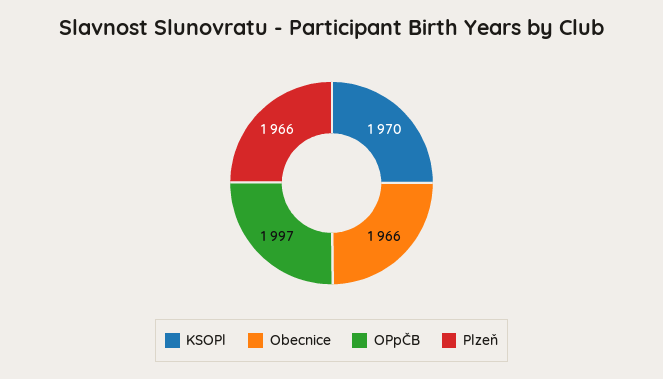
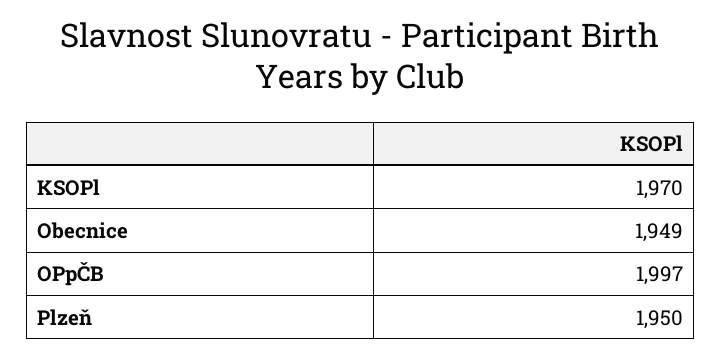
Obecnice: 1966 -> 1949
Plzeň: 1966 -> 1950

